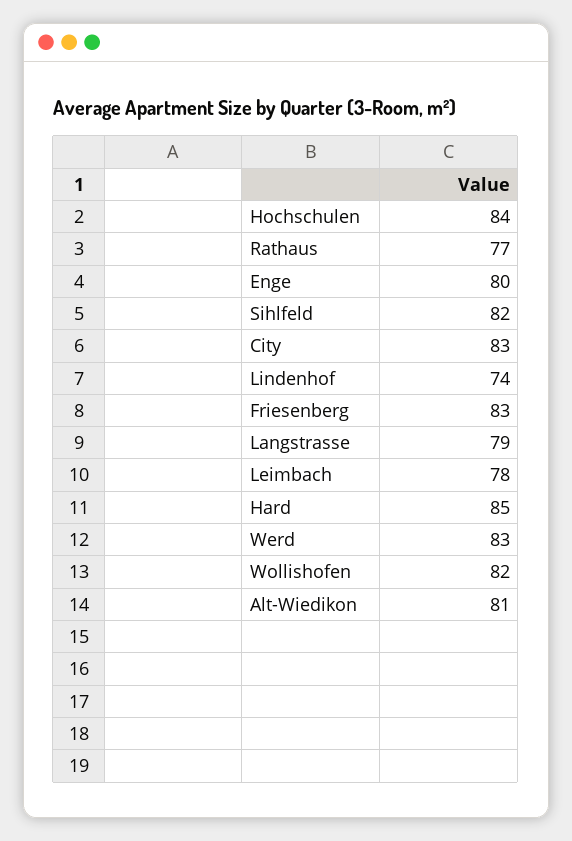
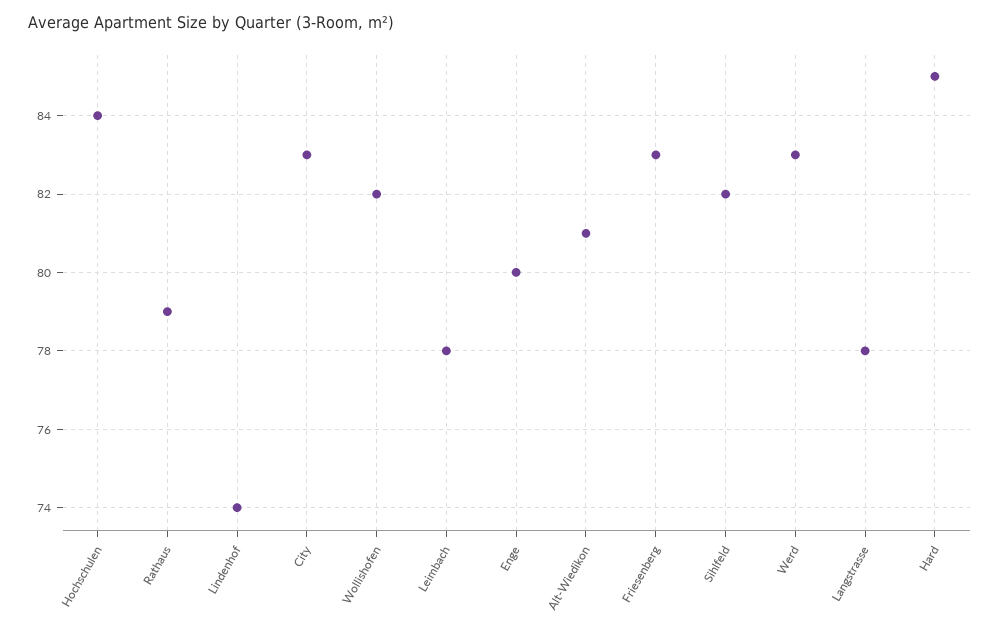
Rathaus: 77 -> 79
Langstrasse: 79 -> 78

